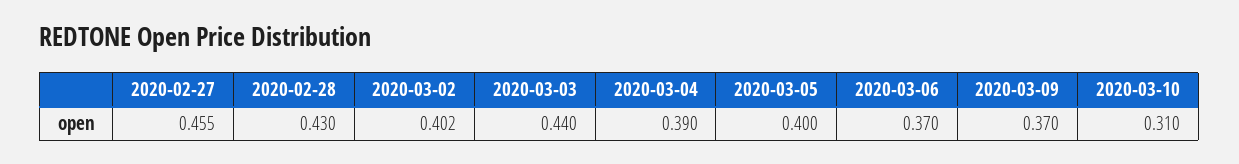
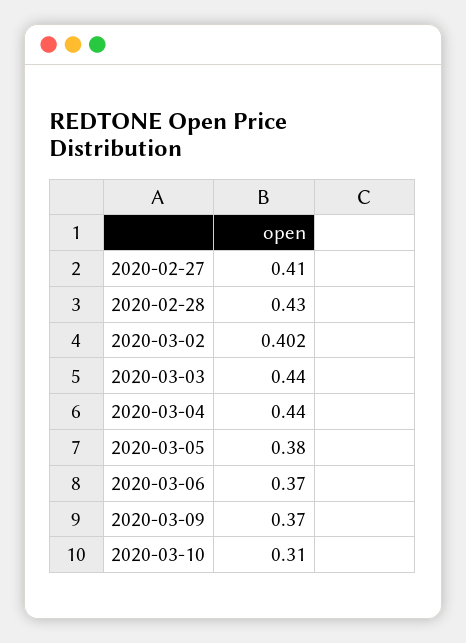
2020-02-27: 0.455 -> 0.41
2020-03-04: 0.39 -> 0.44
2020-03-05: 0.4 -> 0.38

